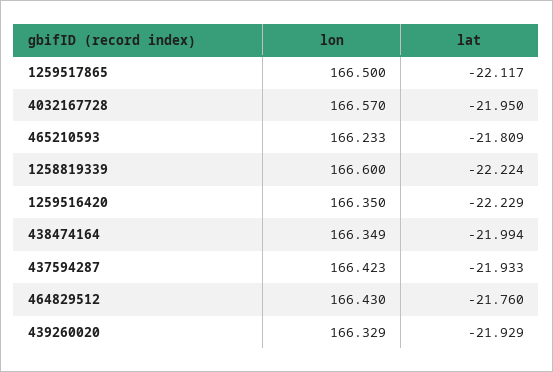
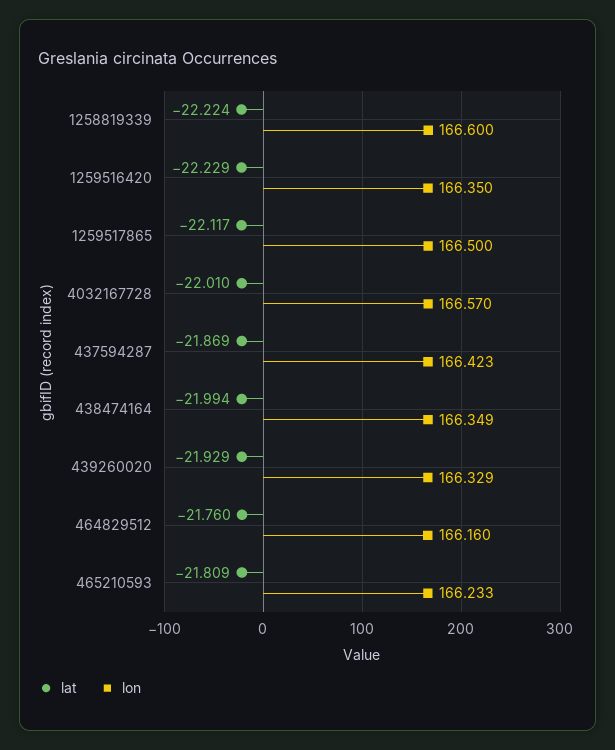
lat, 4032167728: -21.95 -> -22.01
lat, 437594287: -21.933 -> -21.869
lon, 464829512: 166.43 -> 166.16

